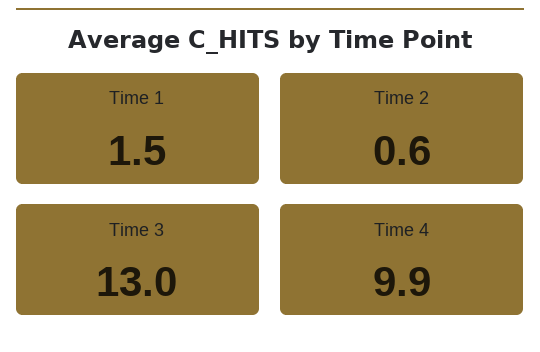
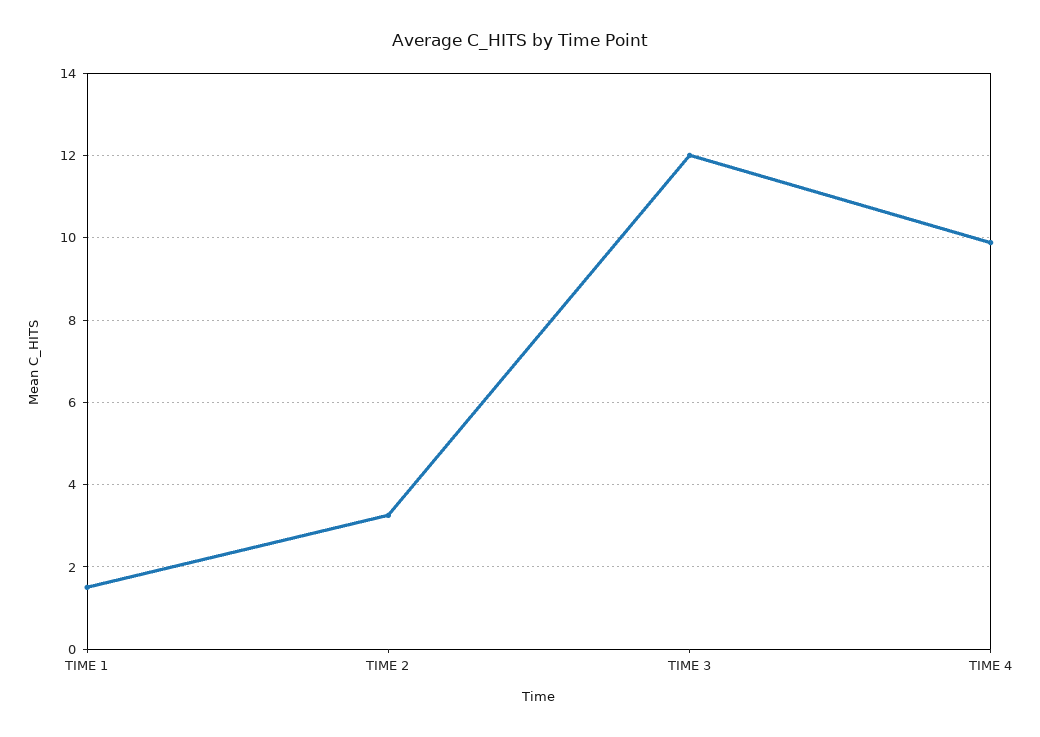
Time 2: 0.6 -> 3.2
Time 3: 13 -> 12

